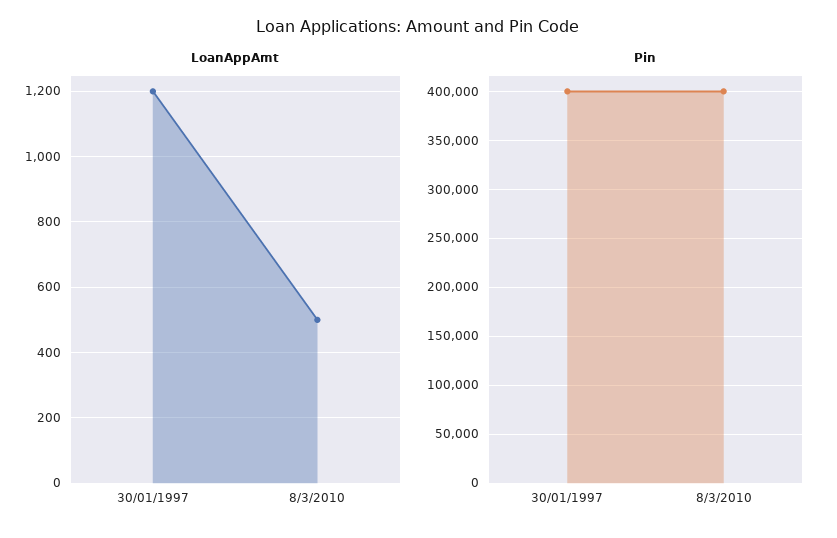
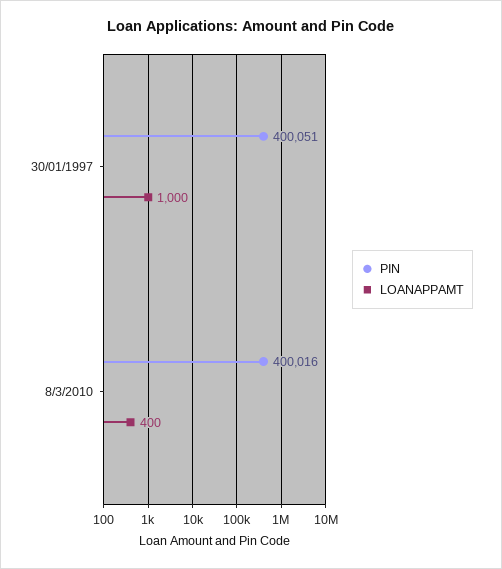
LoanAppAmt, 30/01/1997: 1200 -> 1000
LoanAppAmt, 8/3/2010: 500 -> 400

